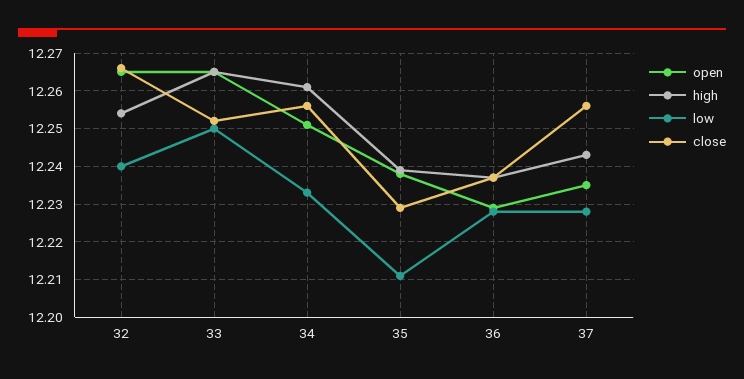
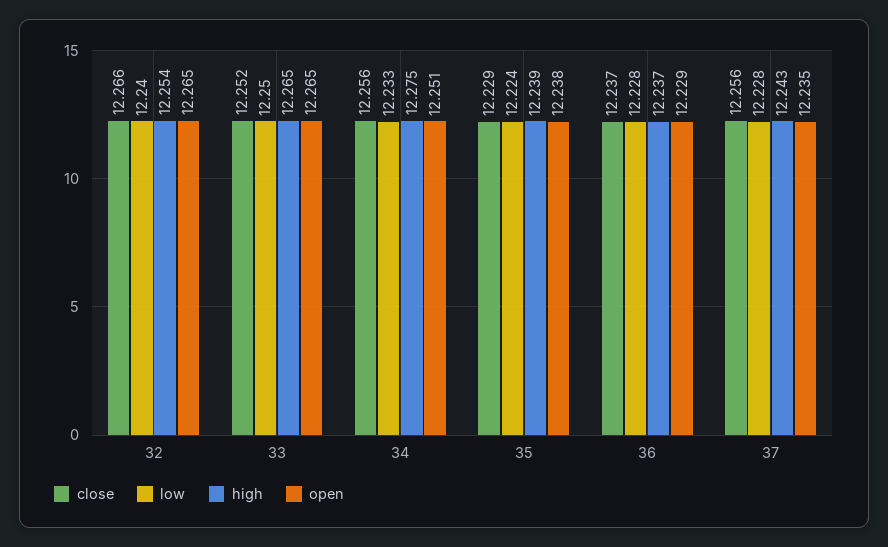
high, 34: 12.26 -> 12.275
low, 35: 12.21 -> 12.224

